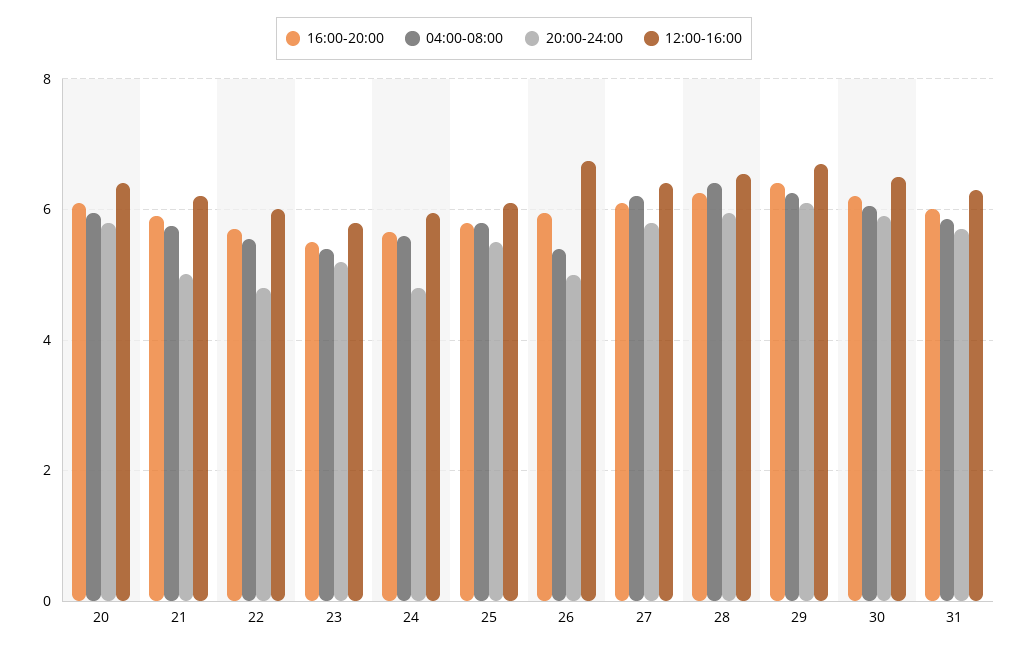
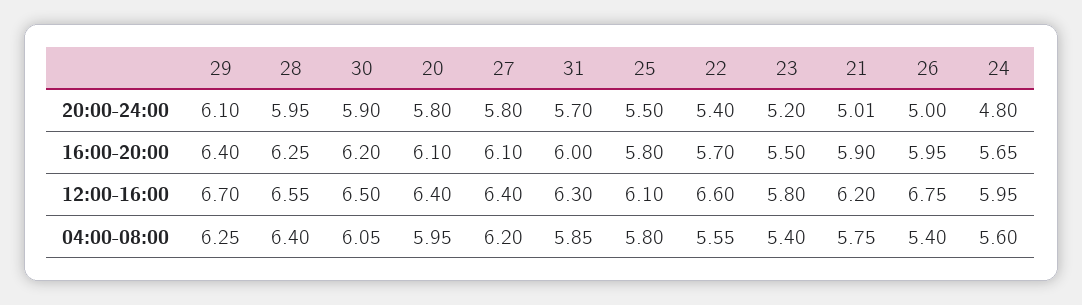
20:00-24:00, 22: 4.8 -> 5.4
12:00-16:00, 22: 6 -> 6.6

